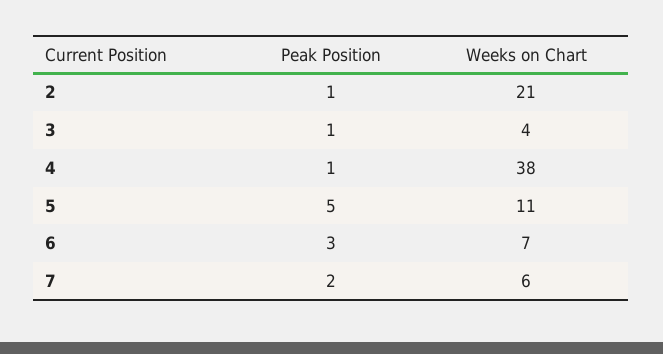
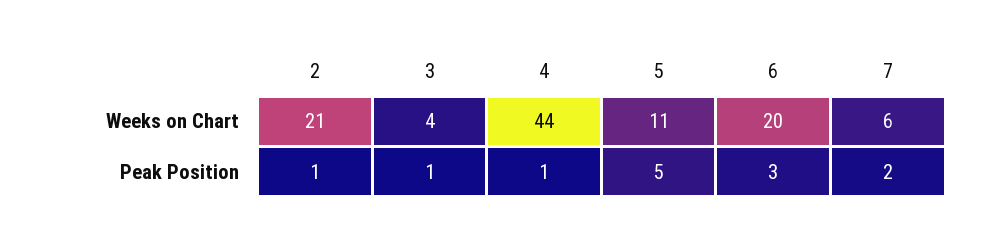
Weeks on Chart, 4: 38 -> 44
Weeks on Chart, 6: 7 -> 20

